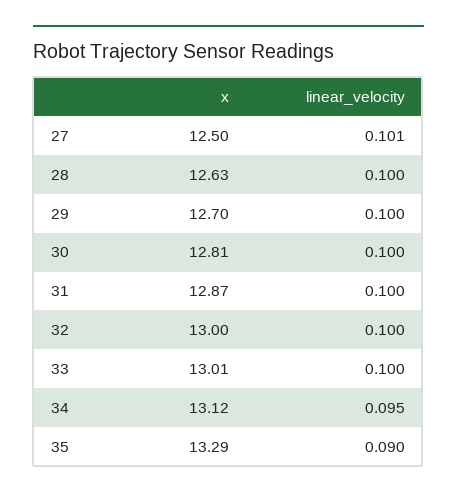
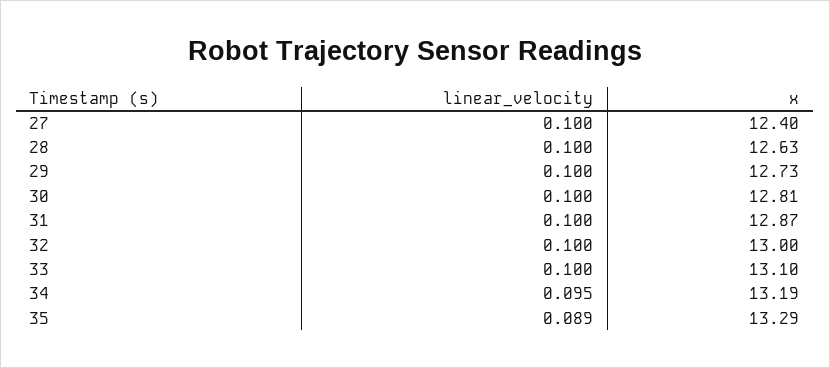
x, 27: 12.5 -> 12.4
linear_velocity, 27: 0.101 -> 0.1
x, 29: 12.7 -> 12.73
x, 33: 13.01 -> 13.1
x, 34: 13.12 -> 13.19
linear_velocity, 35: 0.09 -> 0.089

